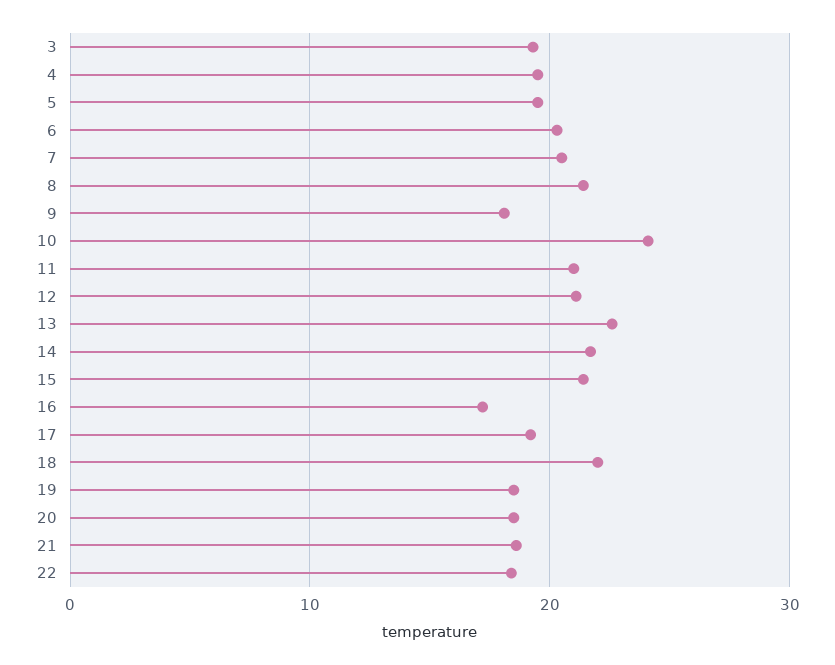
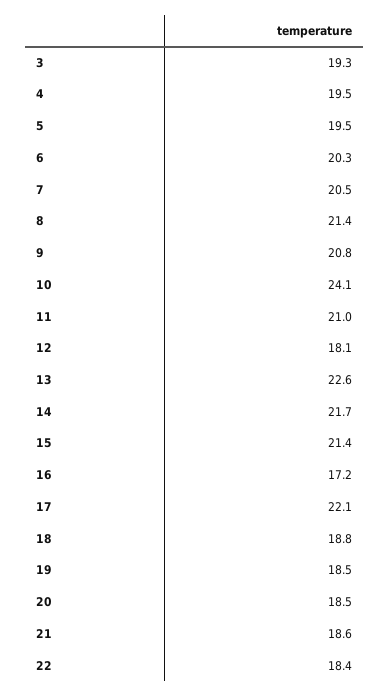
9: 18 -> 20.8
12: 21 -> 18.1
17: 19 -> 22.1
18: 22 -> 18.8

